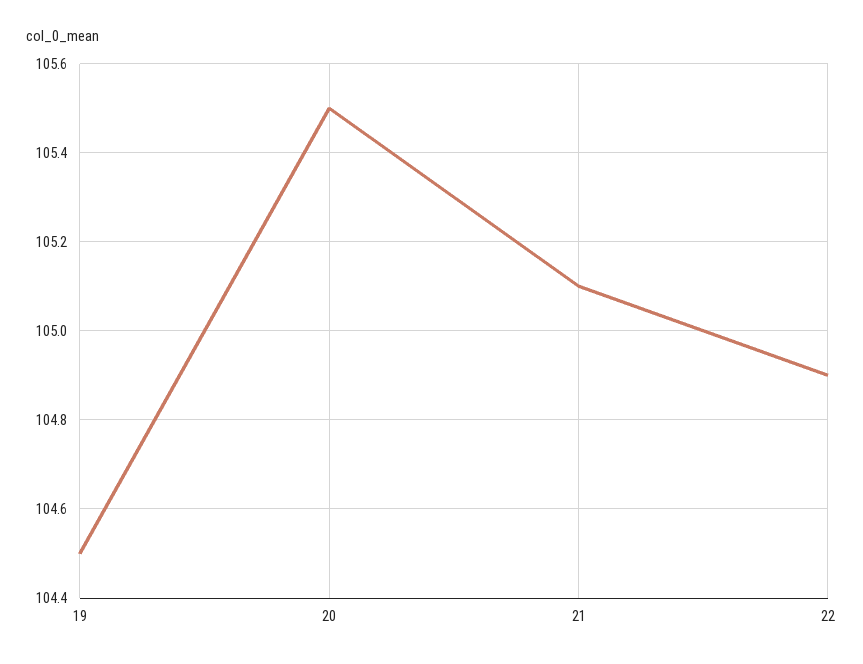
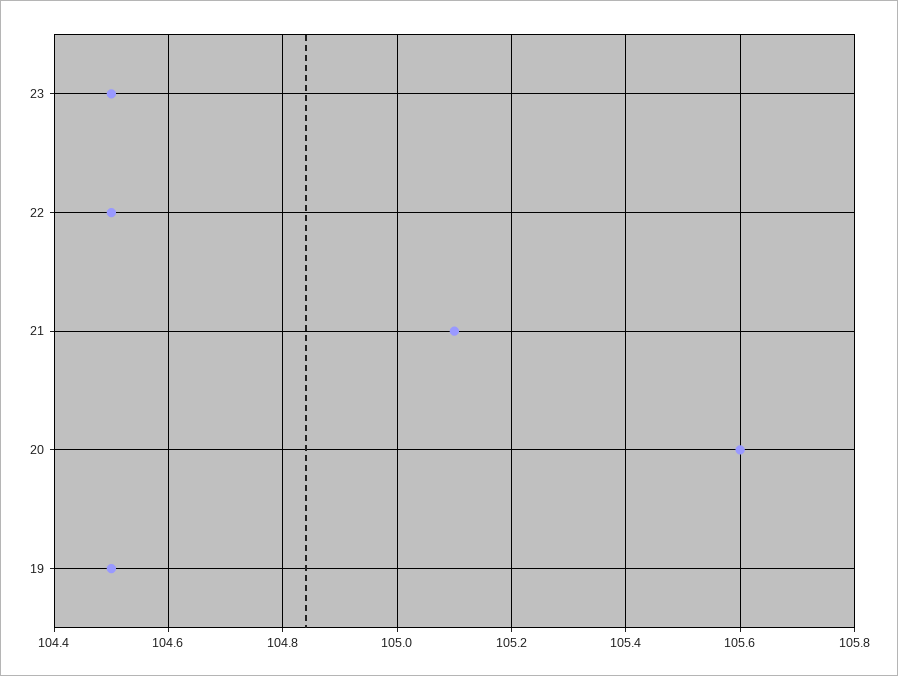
20: 105.5 -> 105.6
22: 104.9 -> 104.5
23: none -> 104.5

